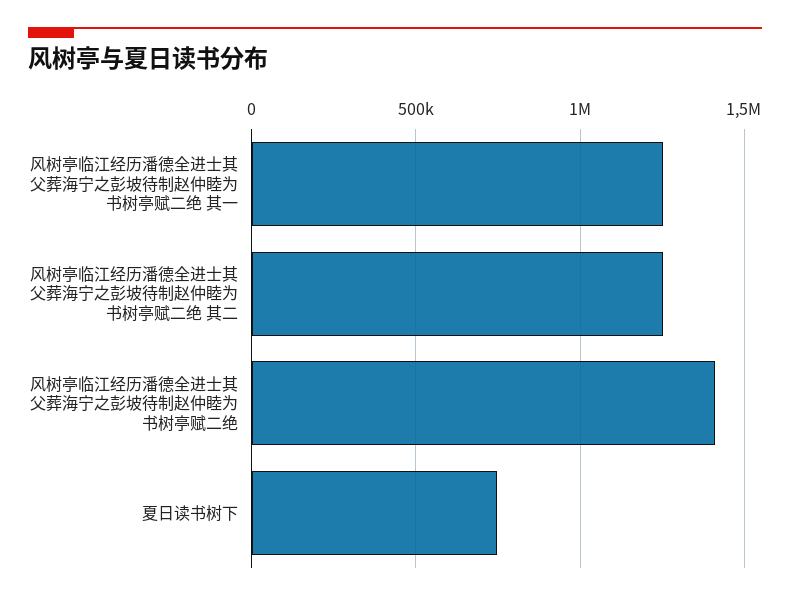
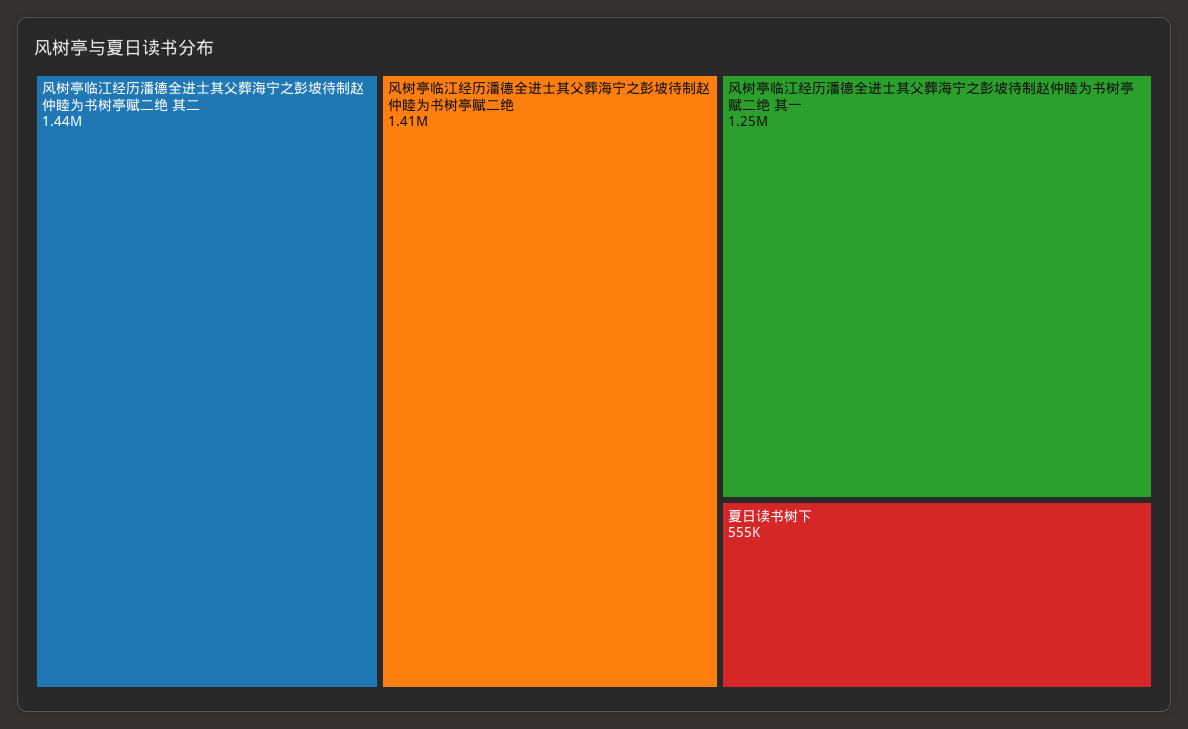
风树亭临江经历潘德全进士其父葬海宁之彭坡待制赵仲睦为书树亭赋二绝 其二: 1250000 -> 1440000
夏日读书树下: 750000 -> 555000

